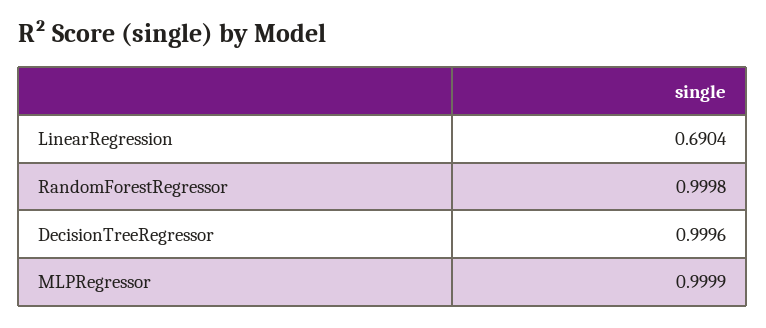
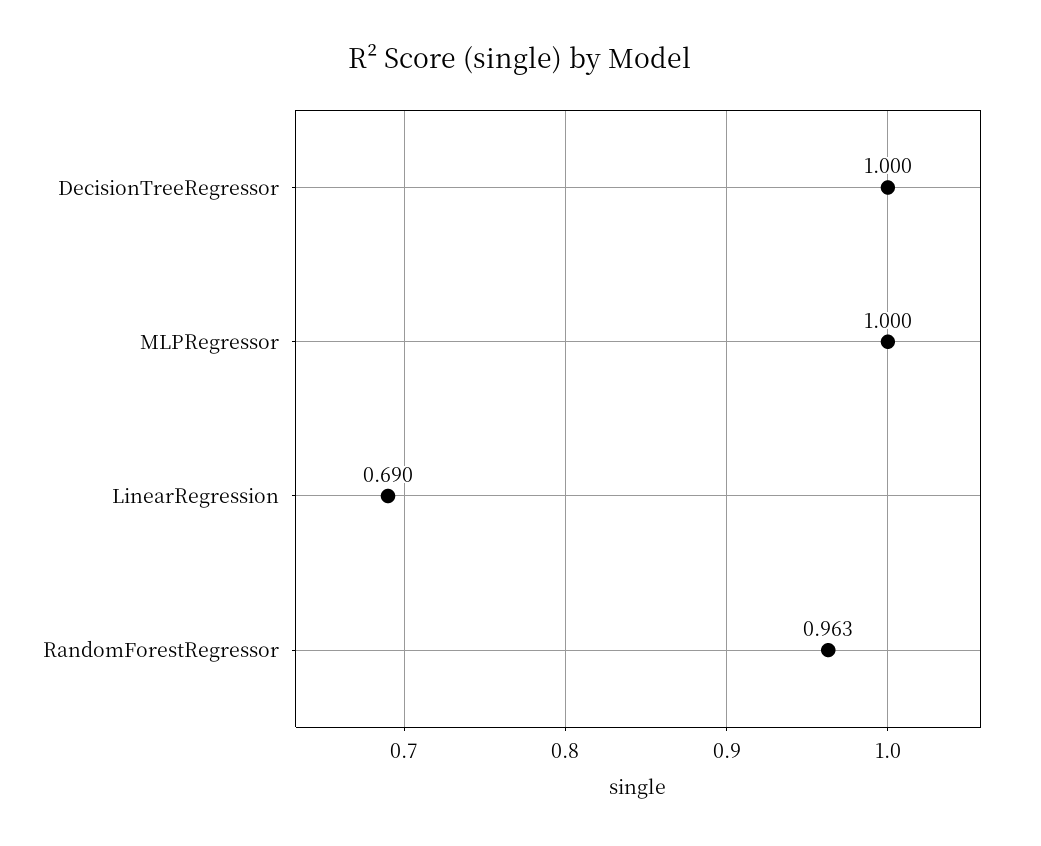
RandomForestRegressor: 0.9998 -> 0.963

